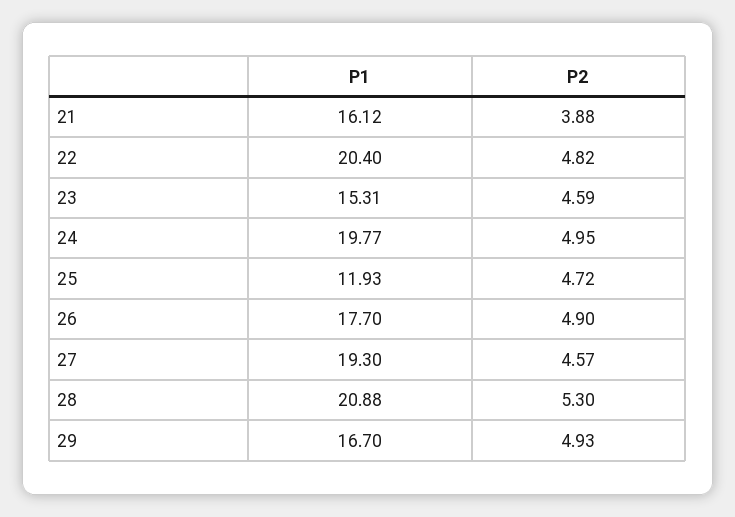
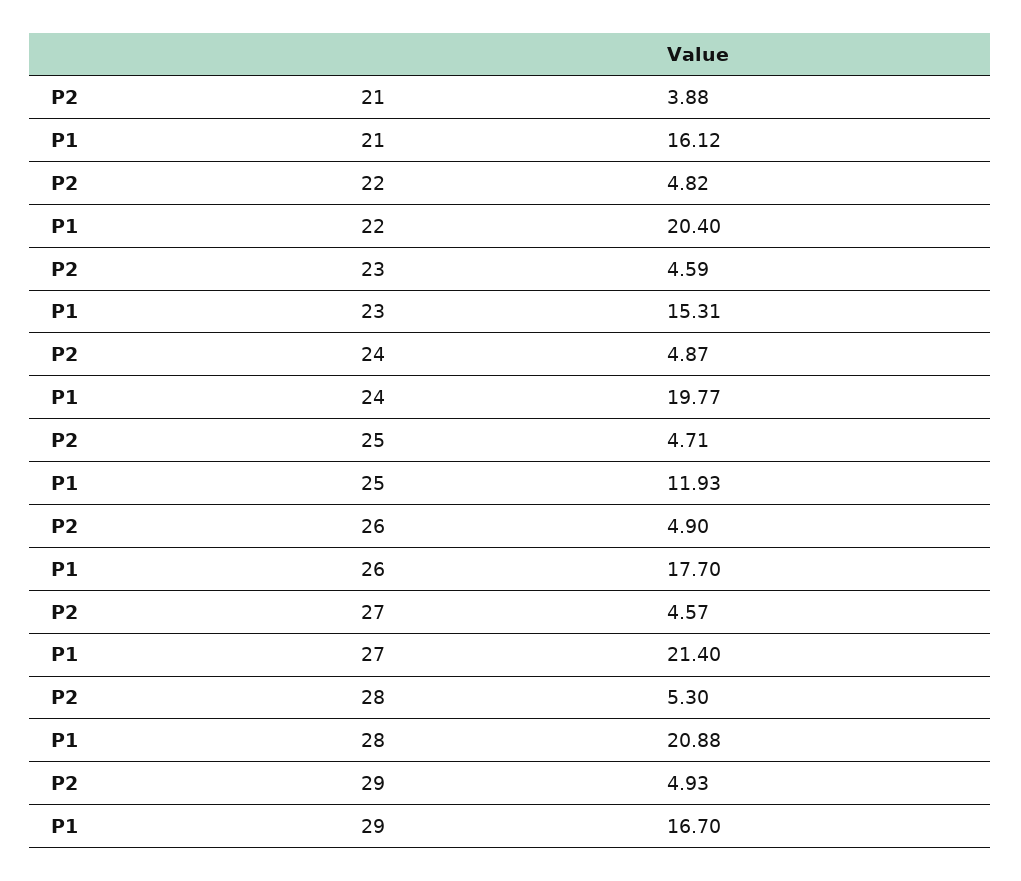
P2, 24: 4.95 -> 4.87
P2, 25: 4.72 -> 4.71
P1, 27: 19.3 -> 21.4

